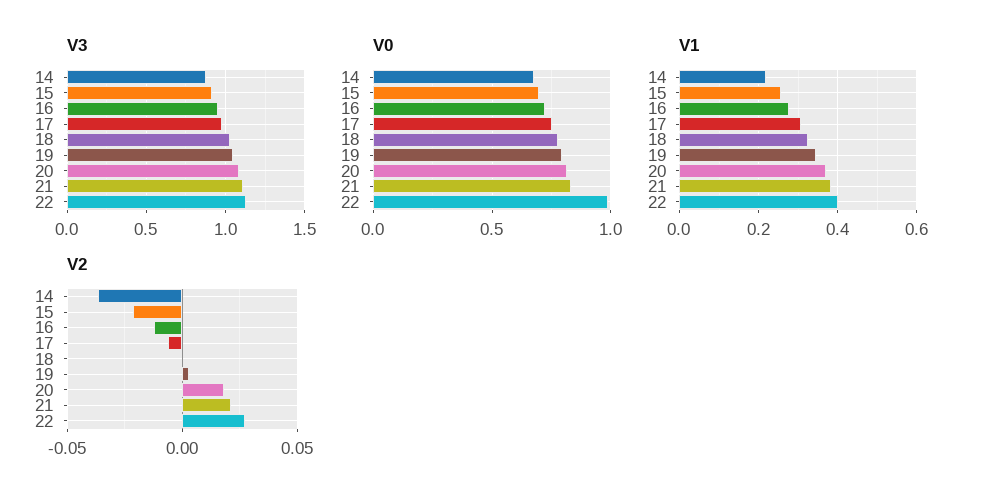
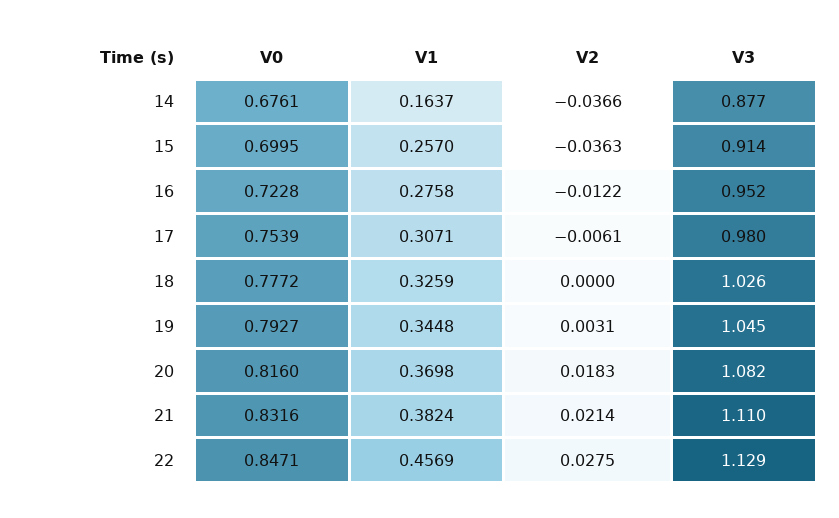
V0, 22: 1 -> 0.8471
V1, 14: 0.22 -> 0.1637
V1, 22: 0.4 -> 0.4569
V2, 15: -0.02 -> -0.0363

